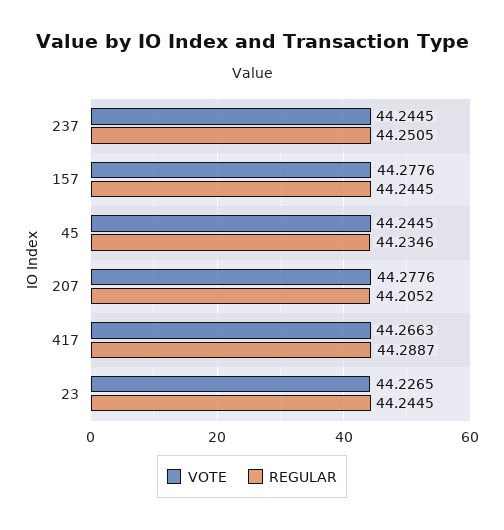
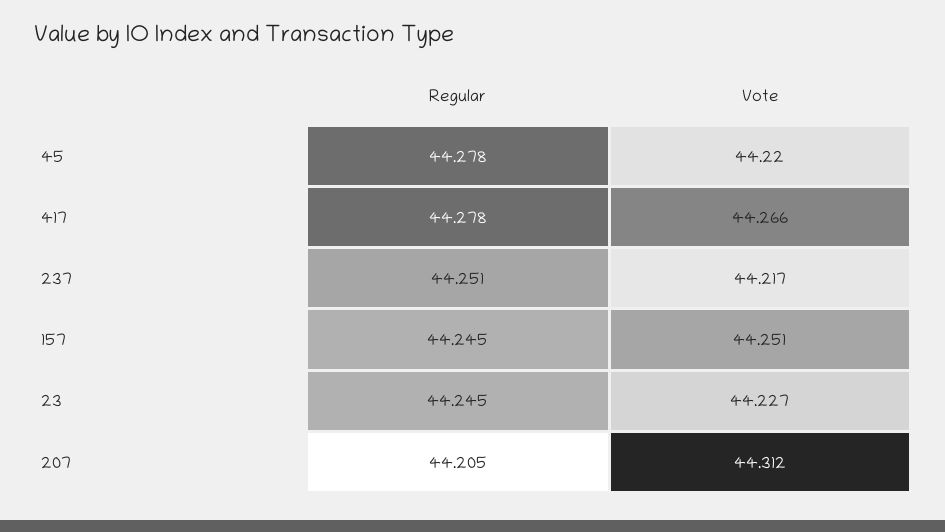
VOTE, 237: 44.2445 -> 44.217
VOTE, 157: 44.2776 -> 44.251
VOTE, 45: 44.2445 -> 44.22
REGULAR, 45: 44.2346 -> 44.278
VOTE, 207: 44.2776 -> 44.312
REGULAR, 417: 44.2887 -> 44.278

